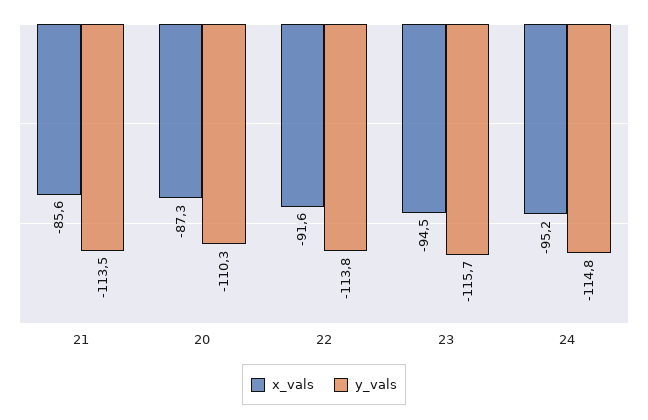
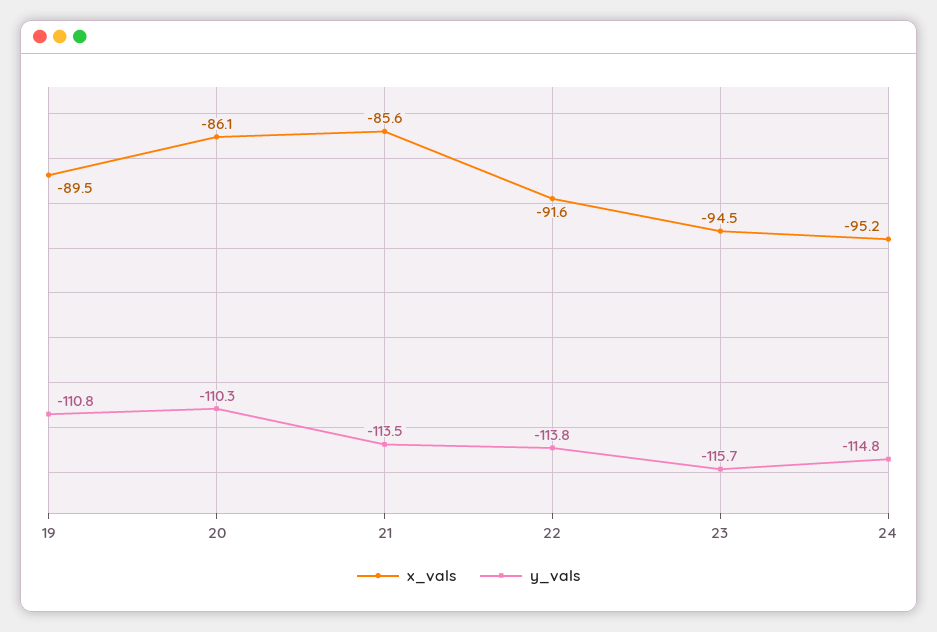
x_vals, 20: -87.3 -> -86.1
x_vals, 19: none -> -89.5
y_vals, 19: none -> -110.8

